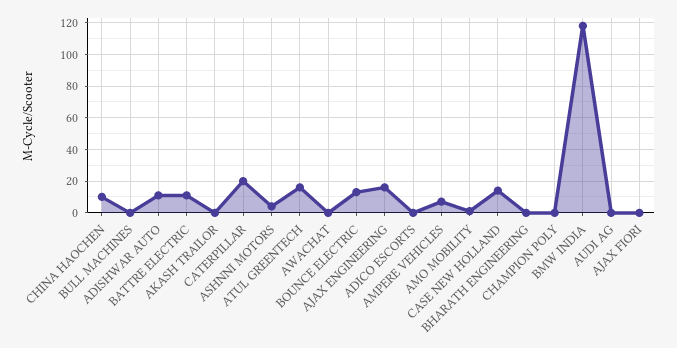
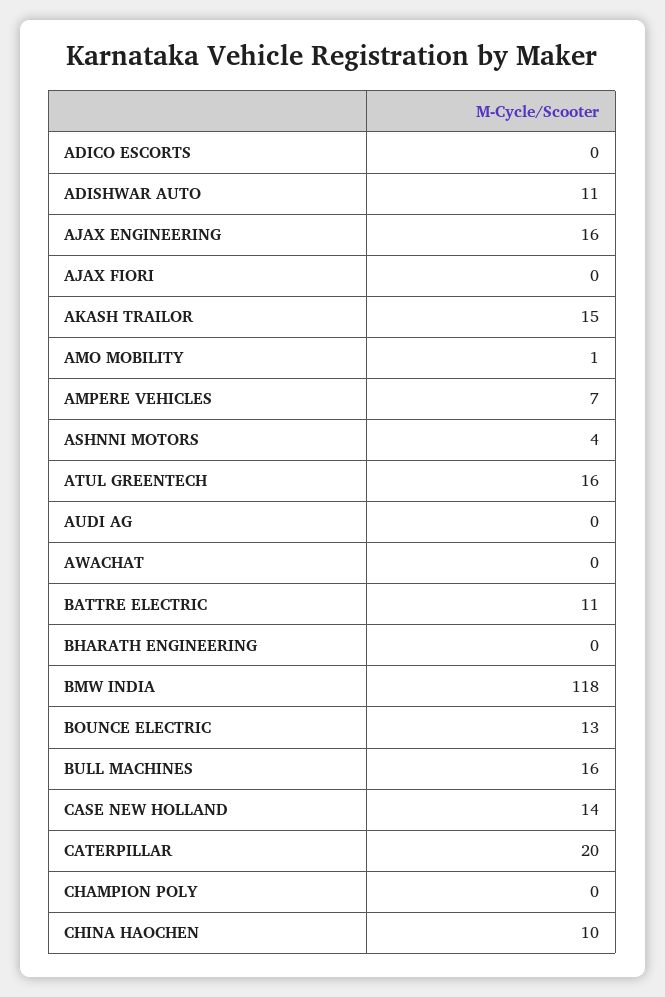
BULL MACHINES: 0 -> 16
AKASH TRAILOR: 0 -> 15

